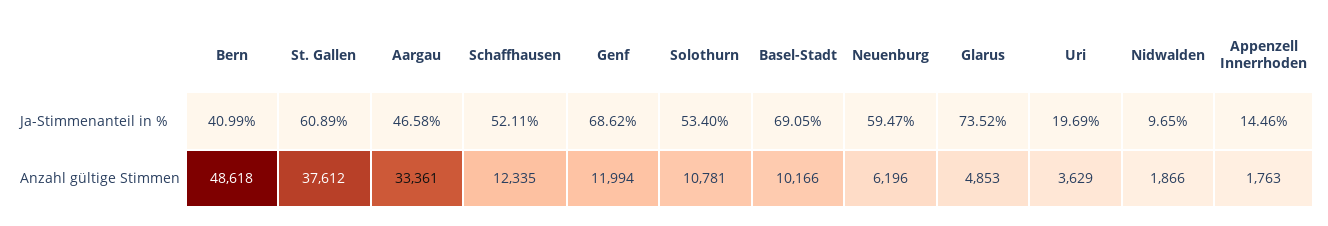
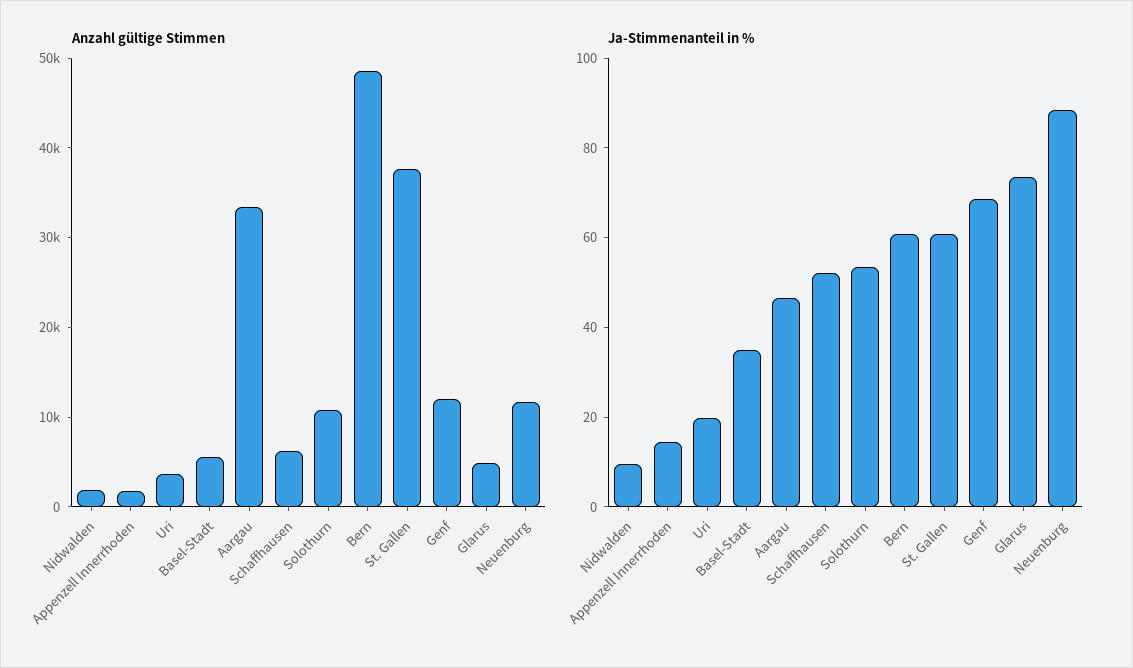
Ja-Stimmenanteil in %, Bern: 40.99 -> 60
Ja-Stimmenanteil in %, Basel-Stadt: 69.05 -> 35
Ja-Stimmenanteil in %, Neuenburg: 59.47 -> 90
Anzahl gültige Stimmen, Schaffhausen: 12335 -> 6000
Anzahl gültige Stimmen, Basel-Stadt: 10166 -> 6000
Anzahl gültige Stimmen, Neuenburg: 6196 -> 12000

